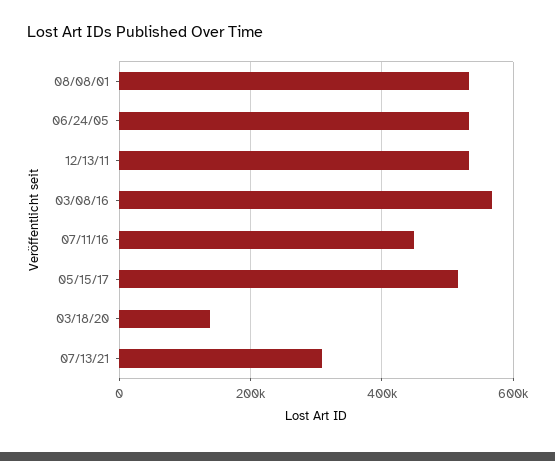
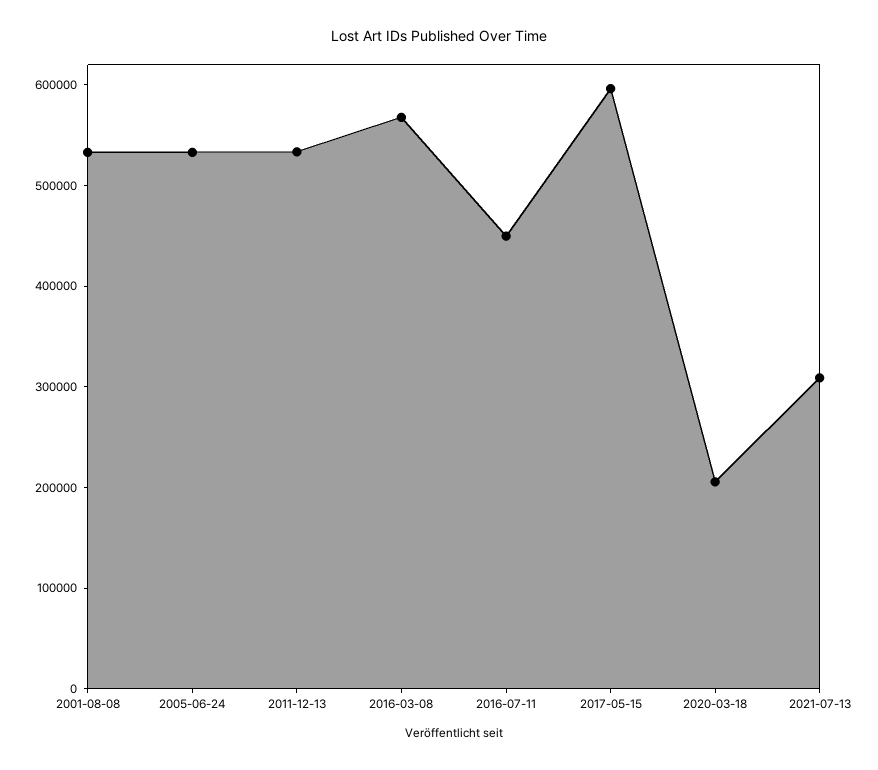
05/15/17: 520000 -> 600000
03/18/20: 140000 -> 200000

